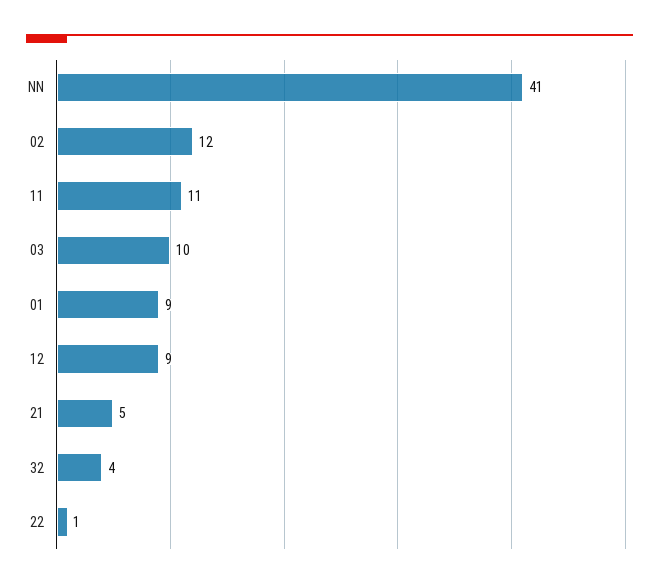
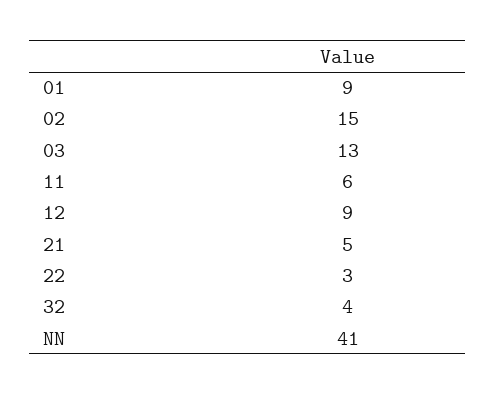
02: 12 -> 15
11: 11 -> 6
03: 10 -> 13
22: 1 -> 3

